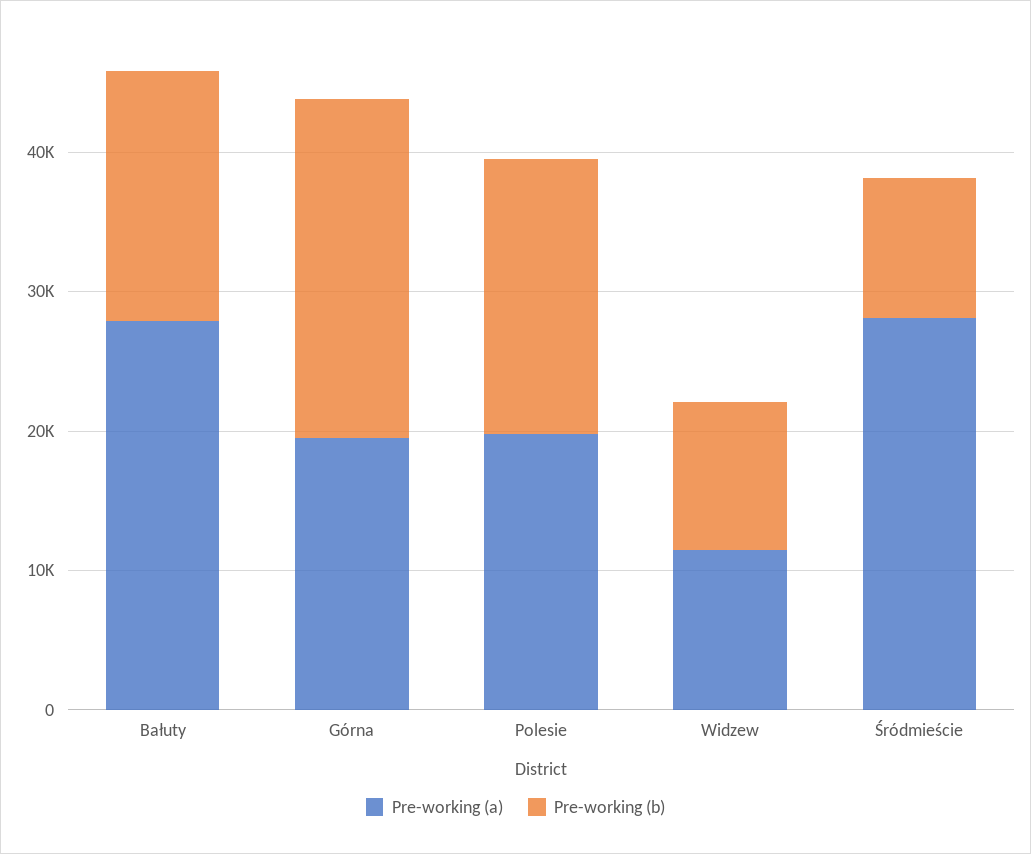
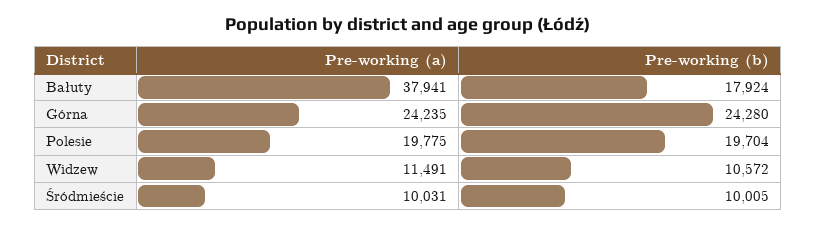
Pre-working (a), Bałuty: 28000 -> 37941
Pre-working (a), Górna: 20000 -> 24235
Pre-working (a), Śródmieście: 28000 -> 10031

